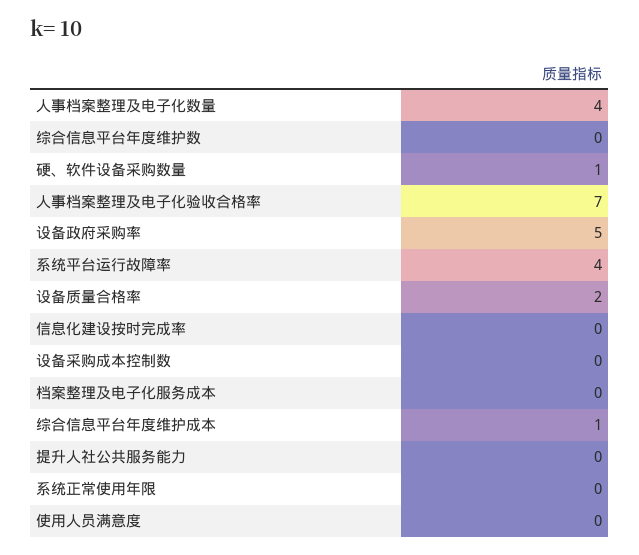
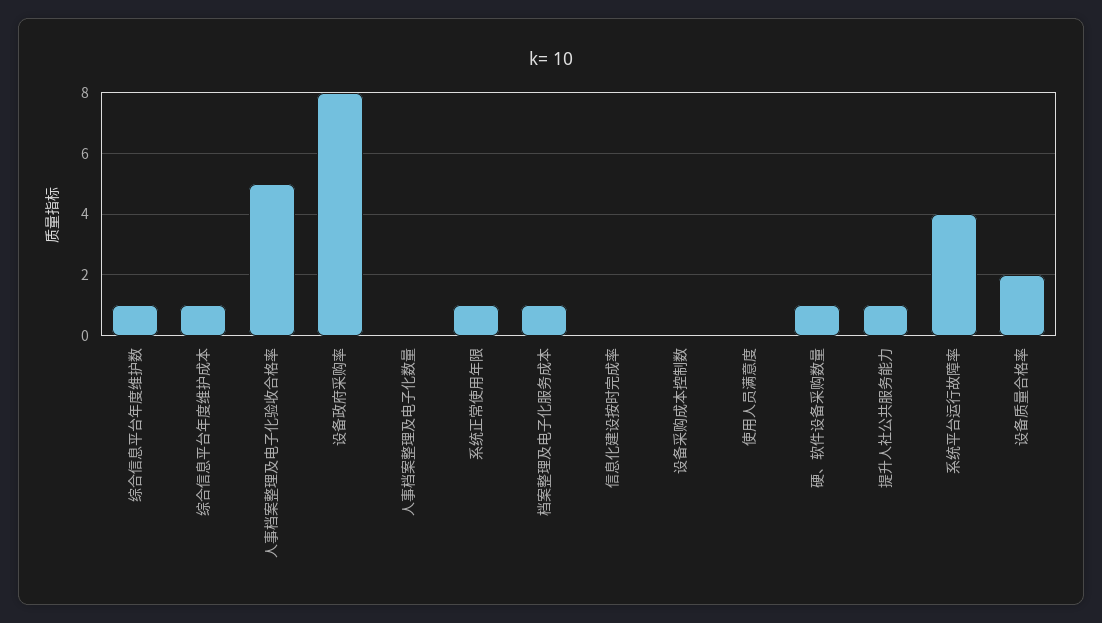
人事档案整理及电子化数量: 4 -> 0
综合信息平台年度维护数: 0 -> 1
人事档案整理及电子化验收合格率: 7 -> 5
设备政府采购率: 5 -> 8
档案整理及电子化服务成本: 0 -> 1
提升人社公共服务能力: 0 -> 1
系统正常使用年限: 0 -> 1

